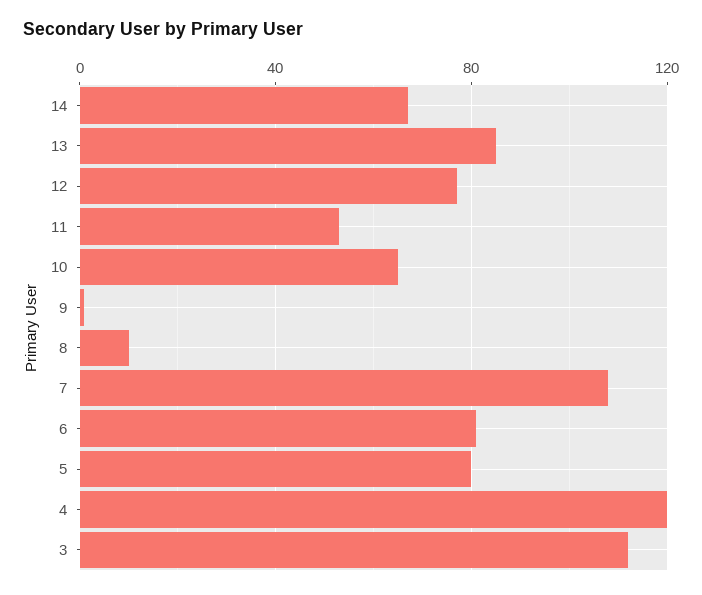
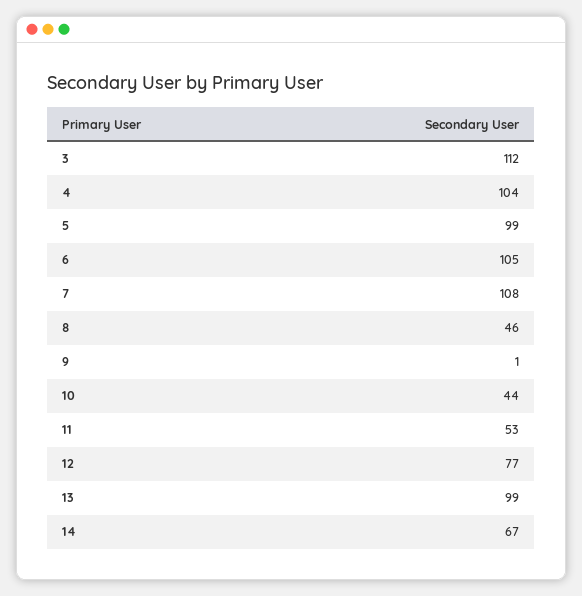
13: 85 -> 99
10: 65 -> 44
8: 10 -> 46
6: 80 -> 105
5: 80 -> 99
4: 120 -> 104

